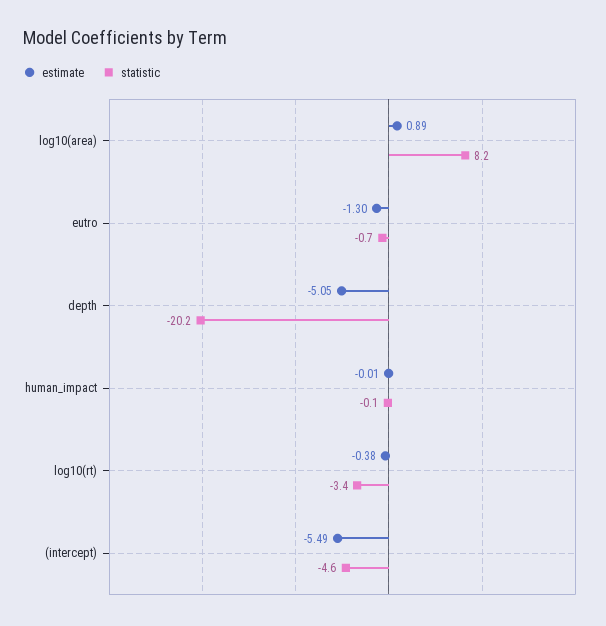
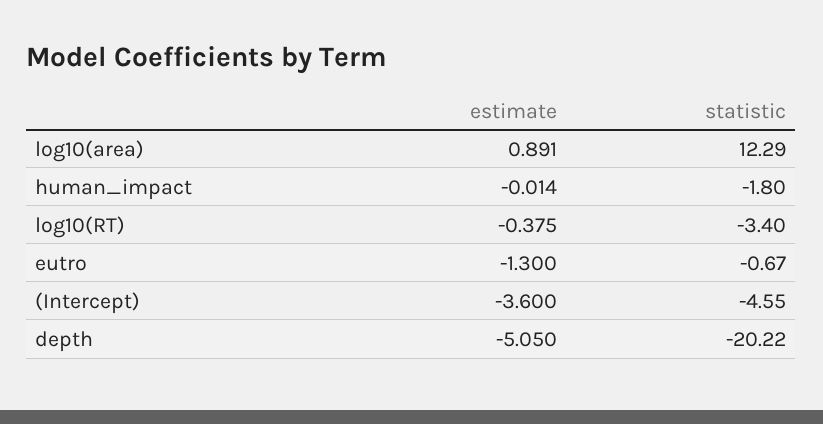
statistic, log10(area): 8.2 -> 12.29
statistic, human_impact: -0.1 -> -1.8
estimate, (intercept): -5.49 -> -3.6

